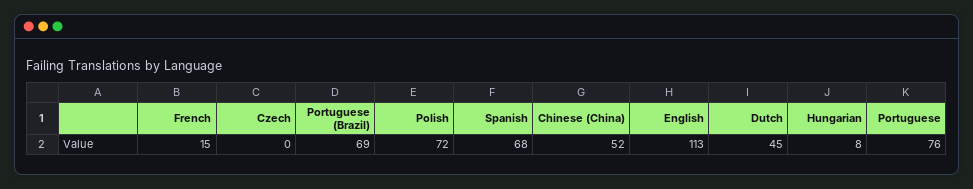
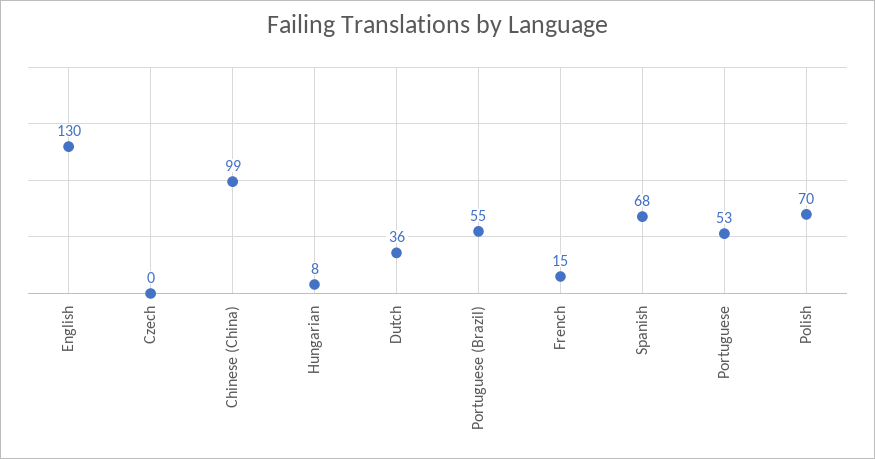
Portuguese (Brazil): 69 -> 55
Polish: 72 -> 70
Chinese (China): 52 -> 99
English: 113 -> 130
Dutch: 45 -> 36
Portuguese: 76 -> 53

